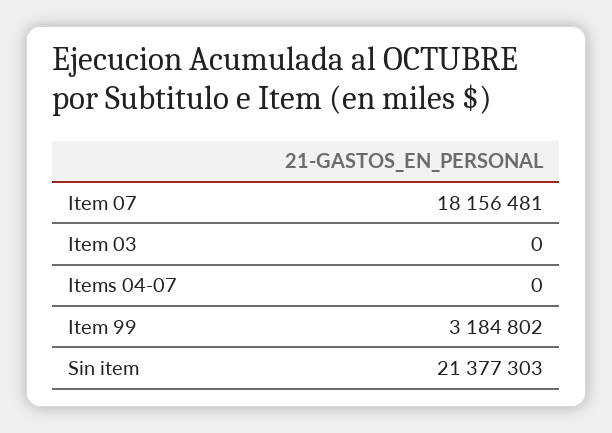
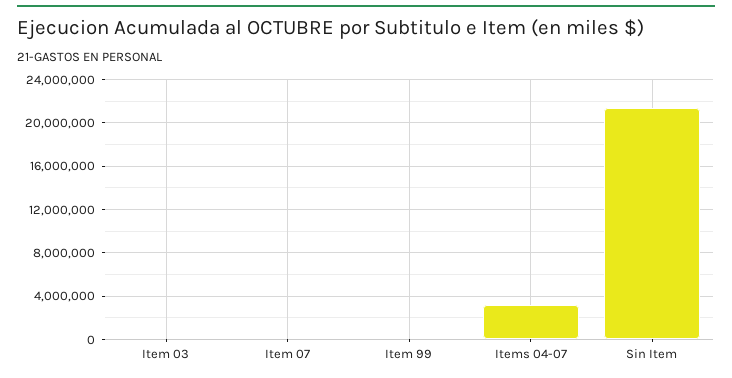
Item 07: 18156481 -> 0
Items 04-07: 0 -> 3000000
Item 99: 3184802 -> 0

